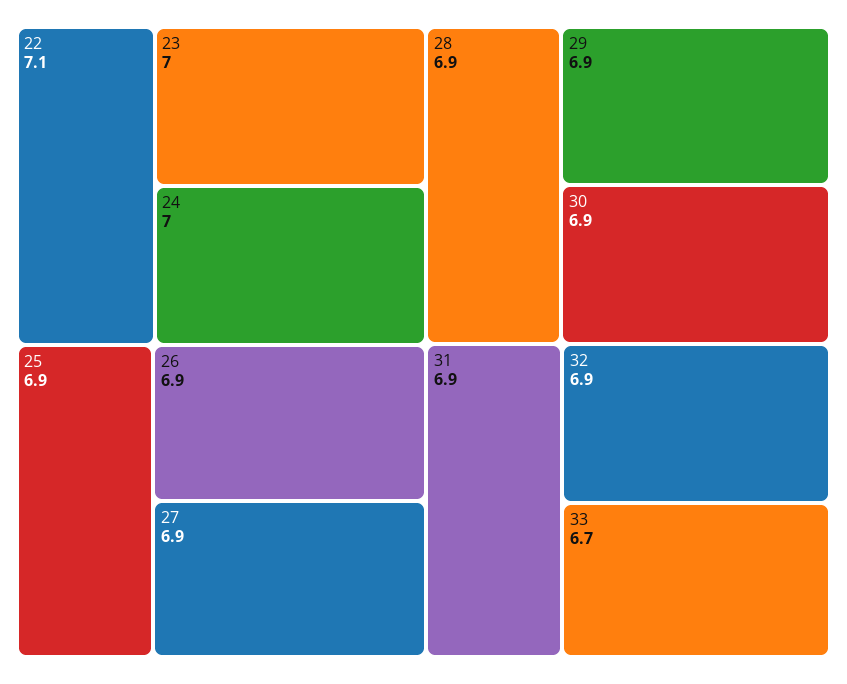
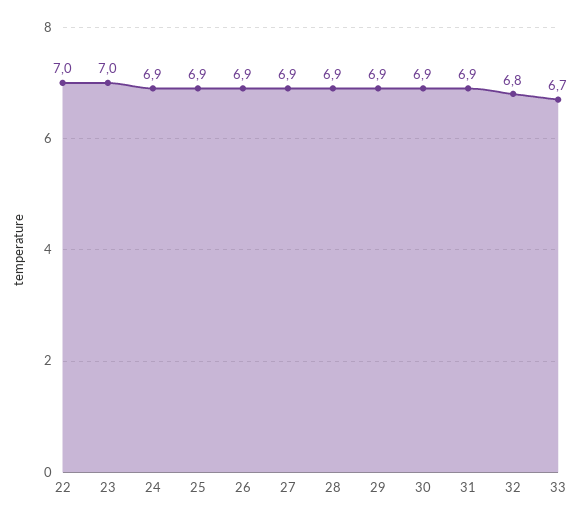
22: 7.1 -> 7
24: 7 -> 6.9
32: 6.9 -> 6.8

